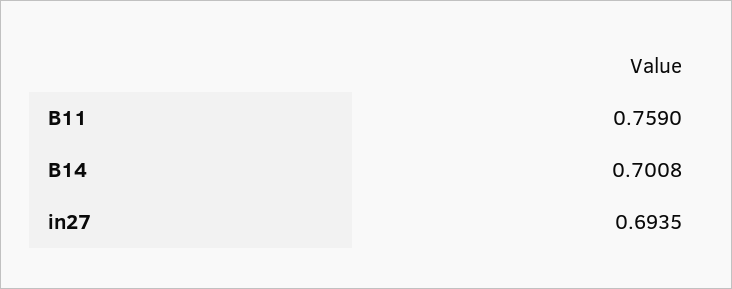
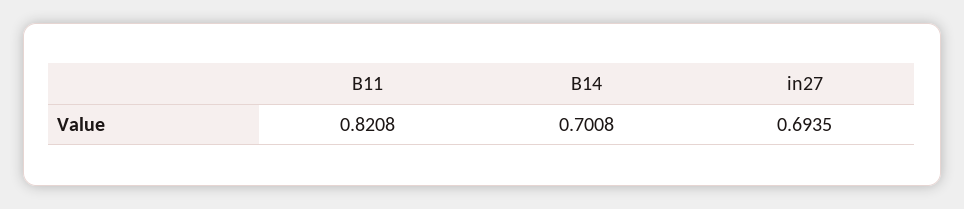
B11: 0.759 -> 0.8208

